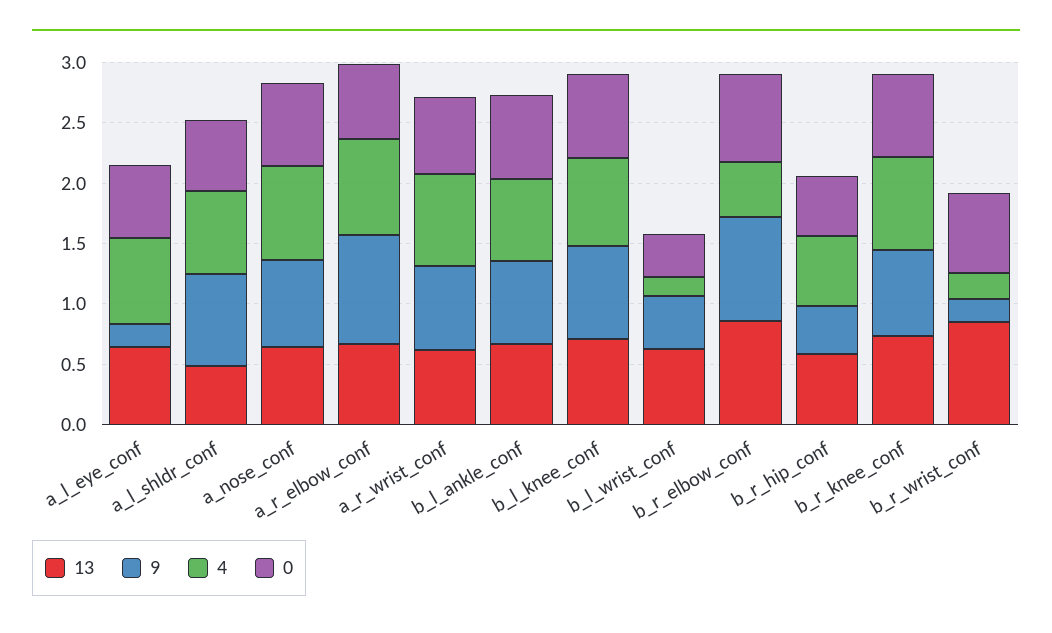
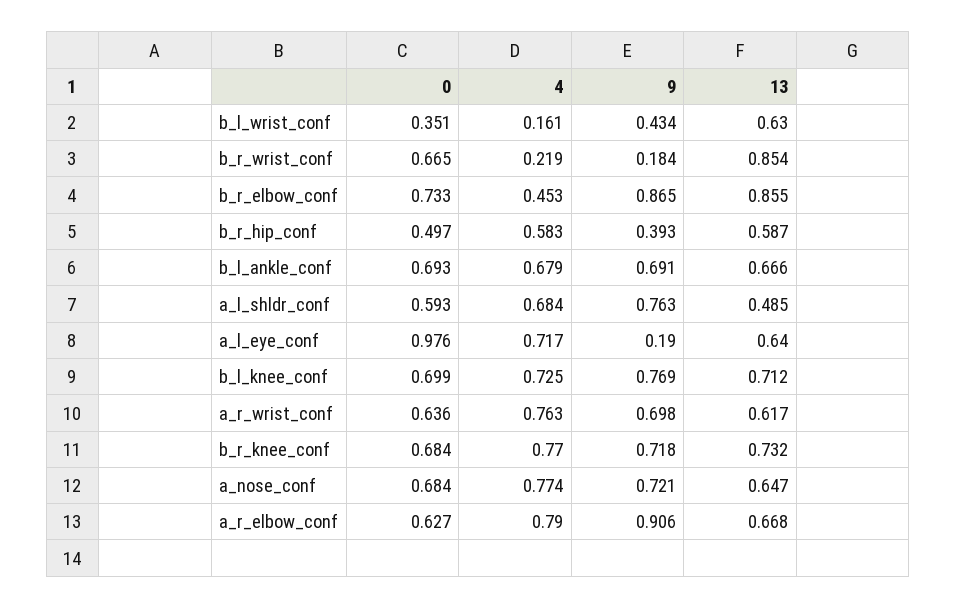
0, a_l_eye_conf: 0.6 -> 0.976

